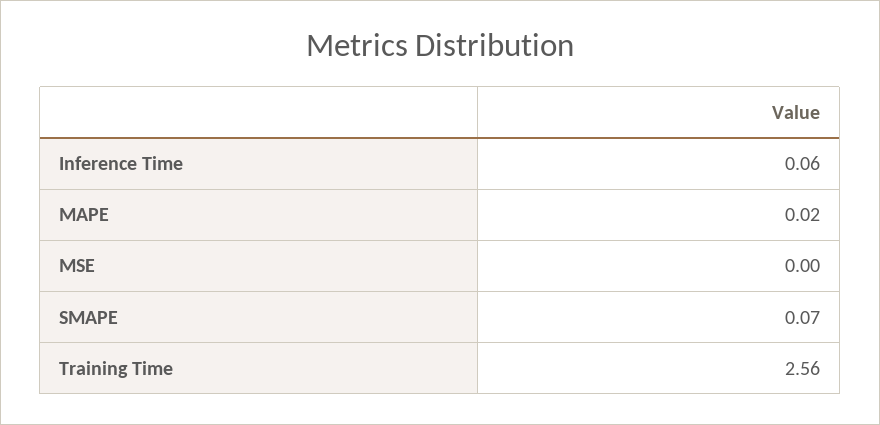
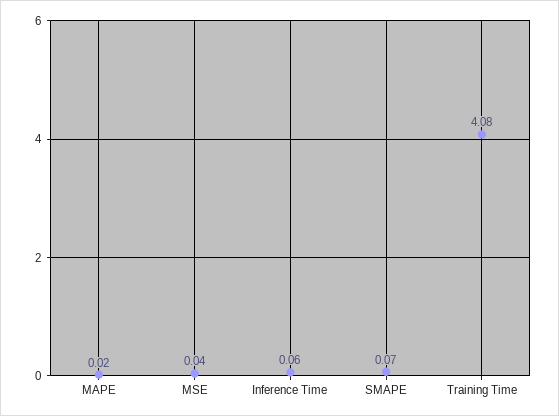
MSE: 0 -> 0.04
Training Time: 2.56 -> 4.08

